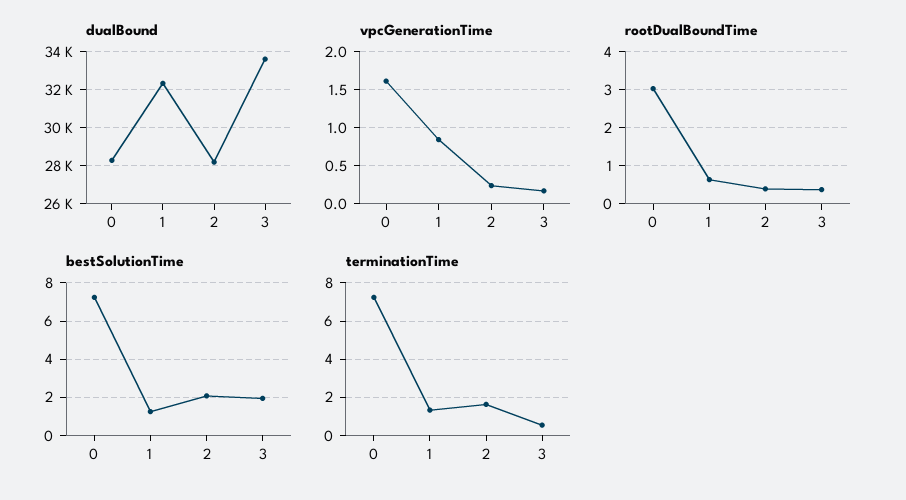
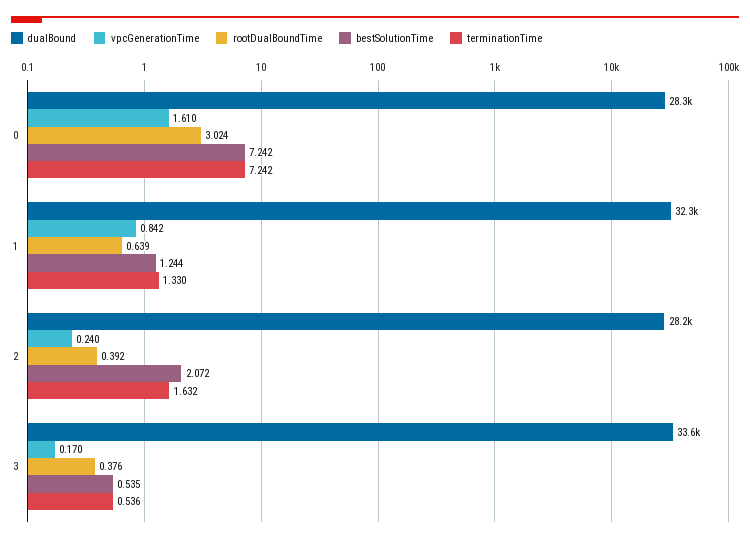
bestSolutionTime, 3: 2 -> 0.535

